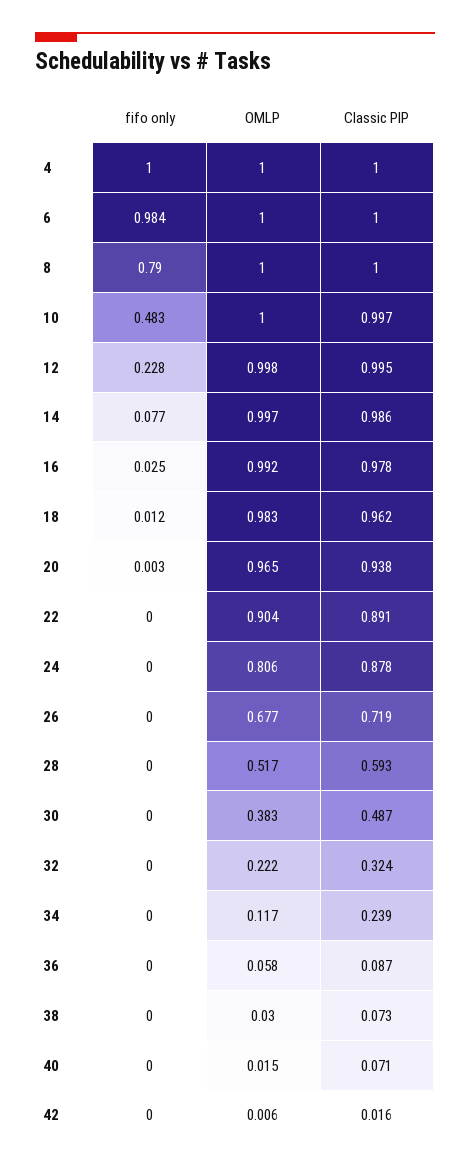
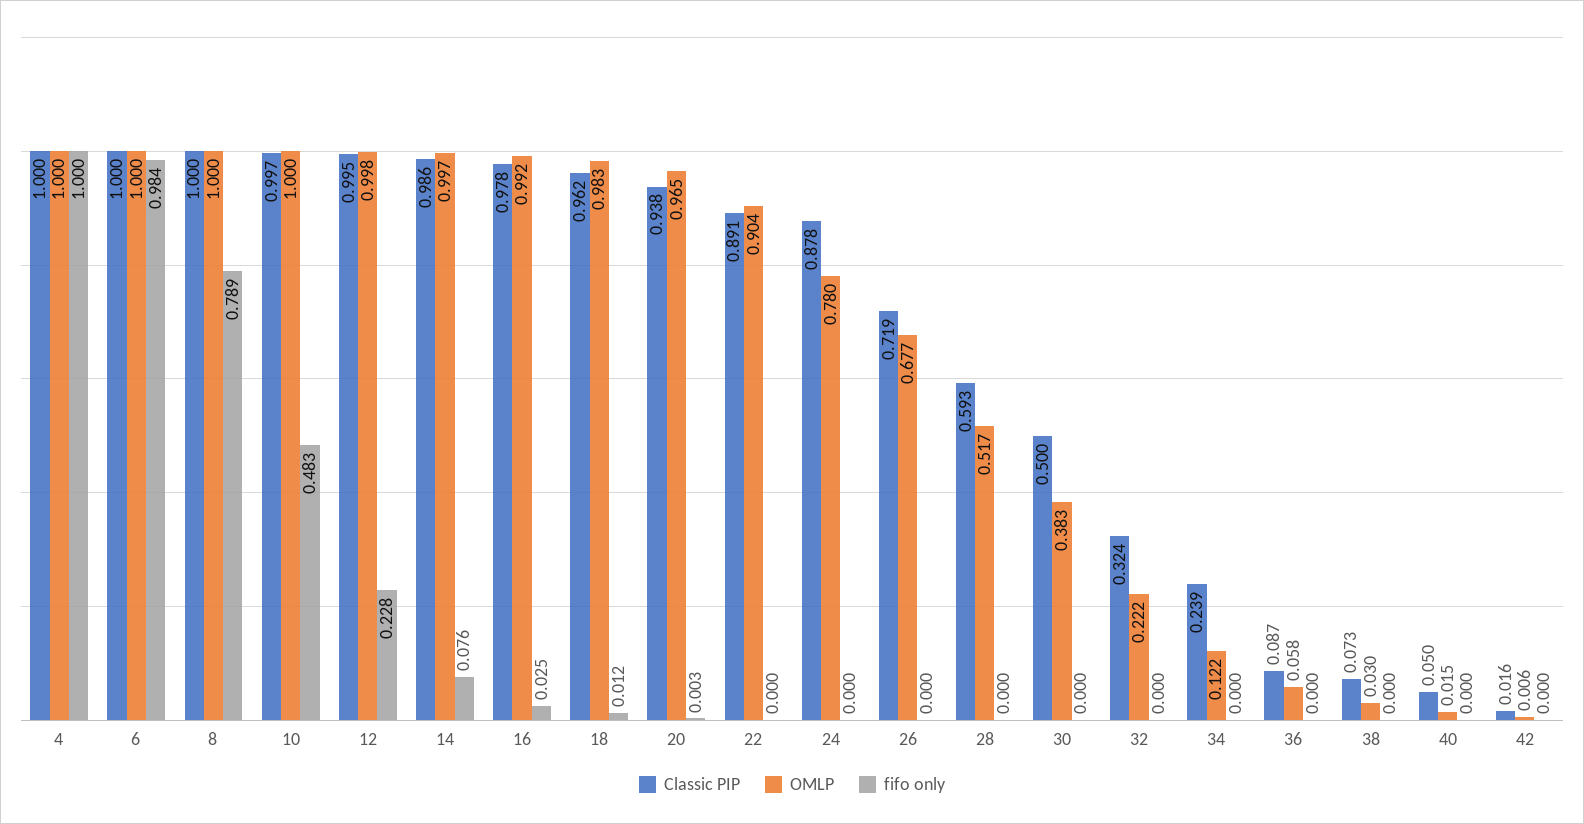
fifo only, 8: 0.79 -> 0.789
fifo only, 14: 0.077 -> 0.076
OMLP, 24: 0.806 -> 0.78
Classic PIP, 30: 0.487 -> 0.5
OMLP, 34: 0.117 -> 0.122
Classic PIP, 40: 0.071 -> 0.05

